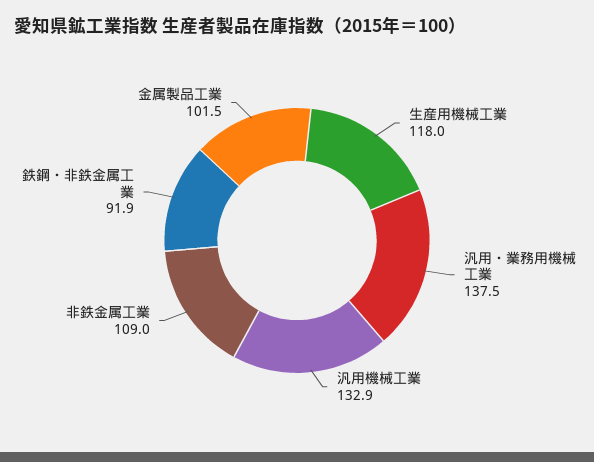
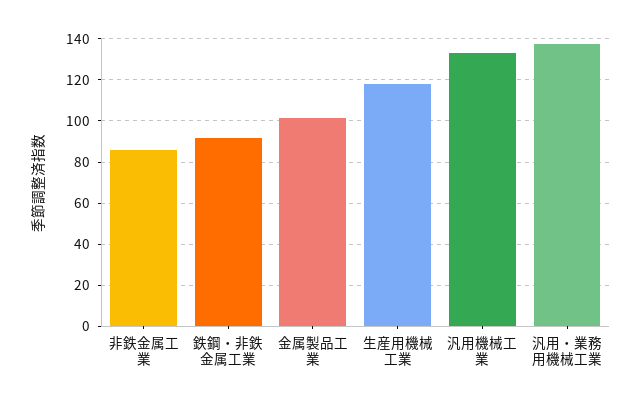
非鉄金属工業: 109 -> 85

